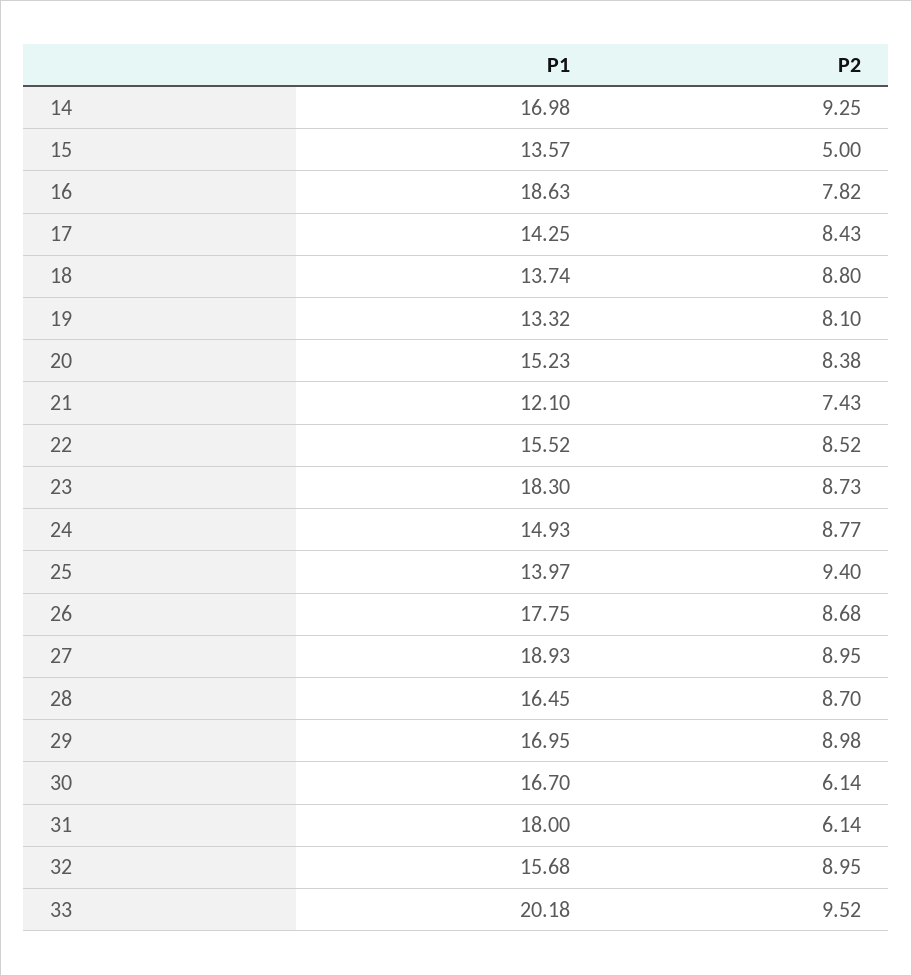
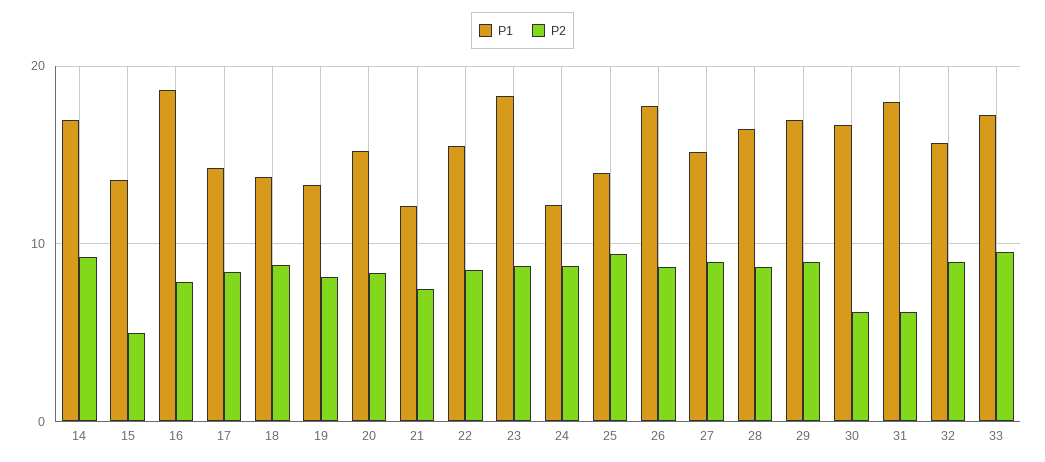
P1, 24: 14.93 -> 12
P1, 27: 18.93 -> 15
P1, 33: 20.18 -> 17

